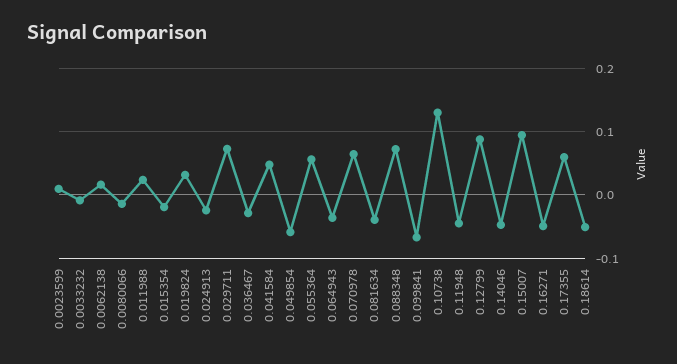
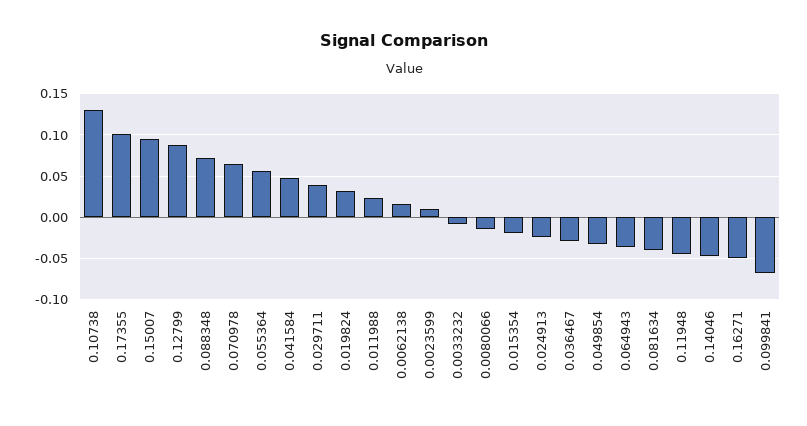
0.029711: 0.07 -> 0.04
0.049854: -0.06 -> -0.03
0.17355: 0.06 -> 0.1
0.18614: -0.05 -> none

